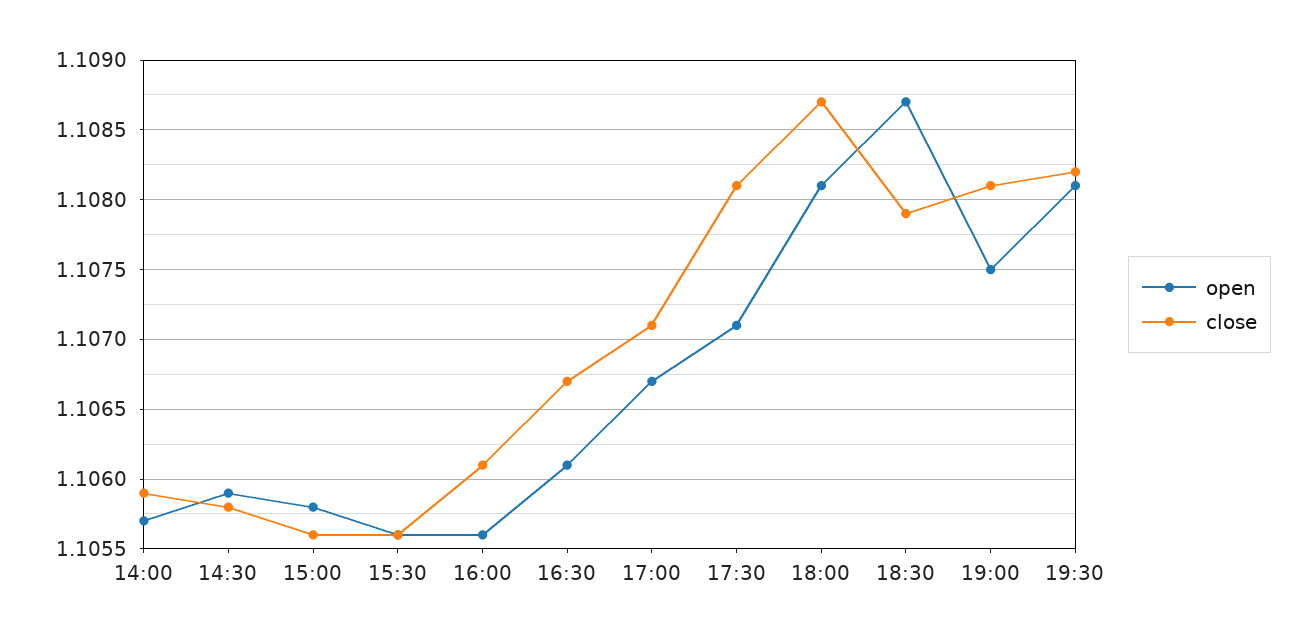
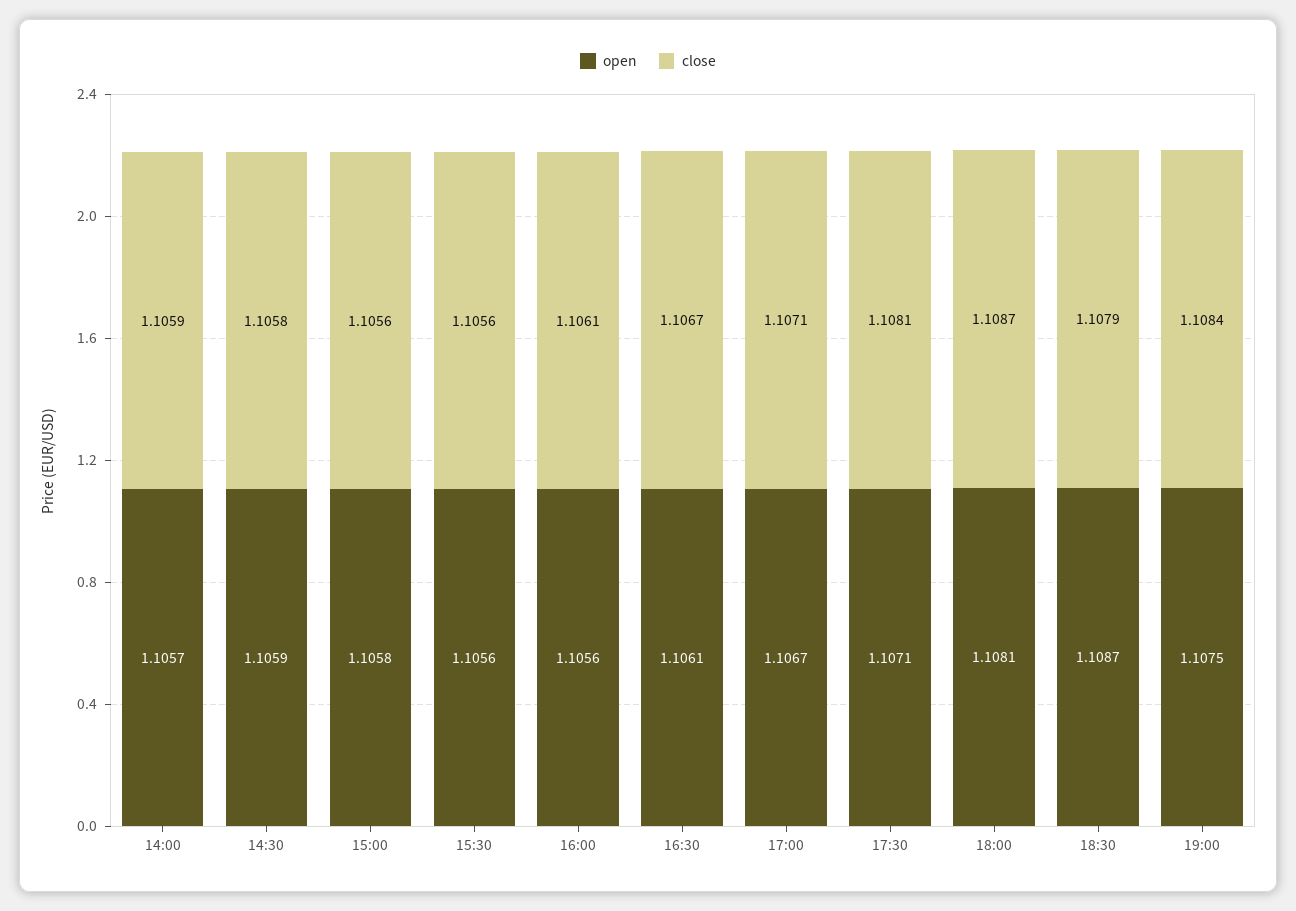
close, 19:00: 1.1081 -> 1.1084
open, 19:30: 1.1081 -> none
close, 19:30: 1.1082 -> none

